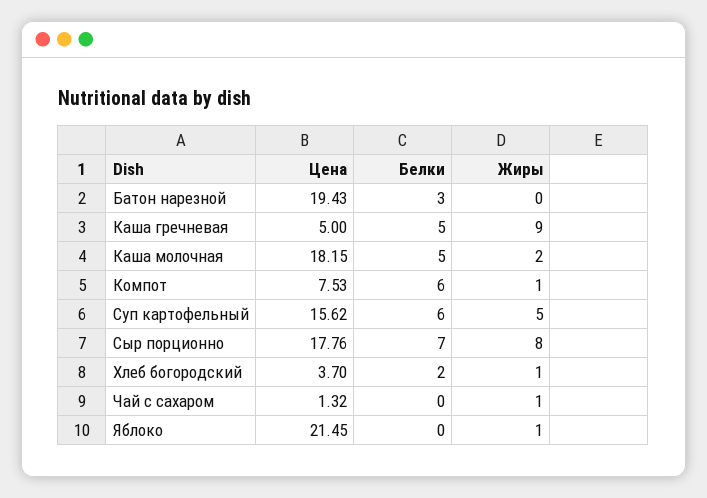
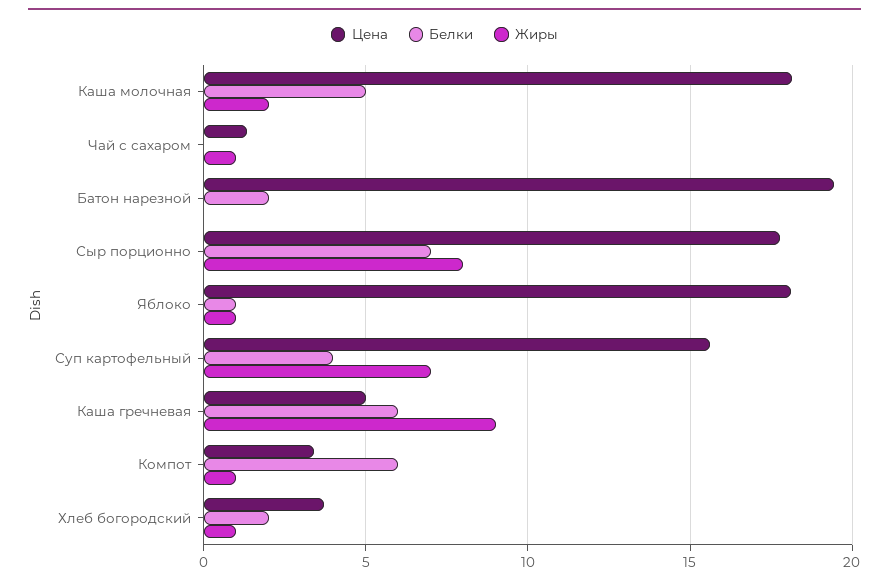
Белки, Батон нарезной: 3 -> 2
Белки, Каша гречневая: 5 -> 6
Цена, Компот: 7.53 -> 3.5
Белки, Суп картофельный: 6 -> 4
Жиры, Суп картофельный: 5 -> 7
Цена, Яблоко: 21.45 -> 18
Белки, Яблоко: 0 -> 1

